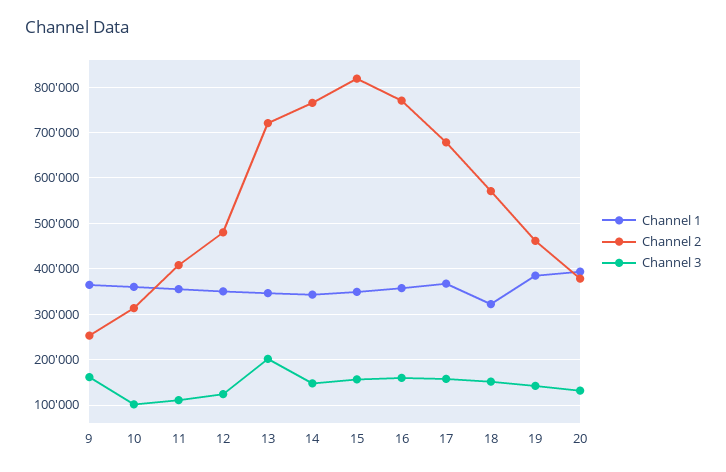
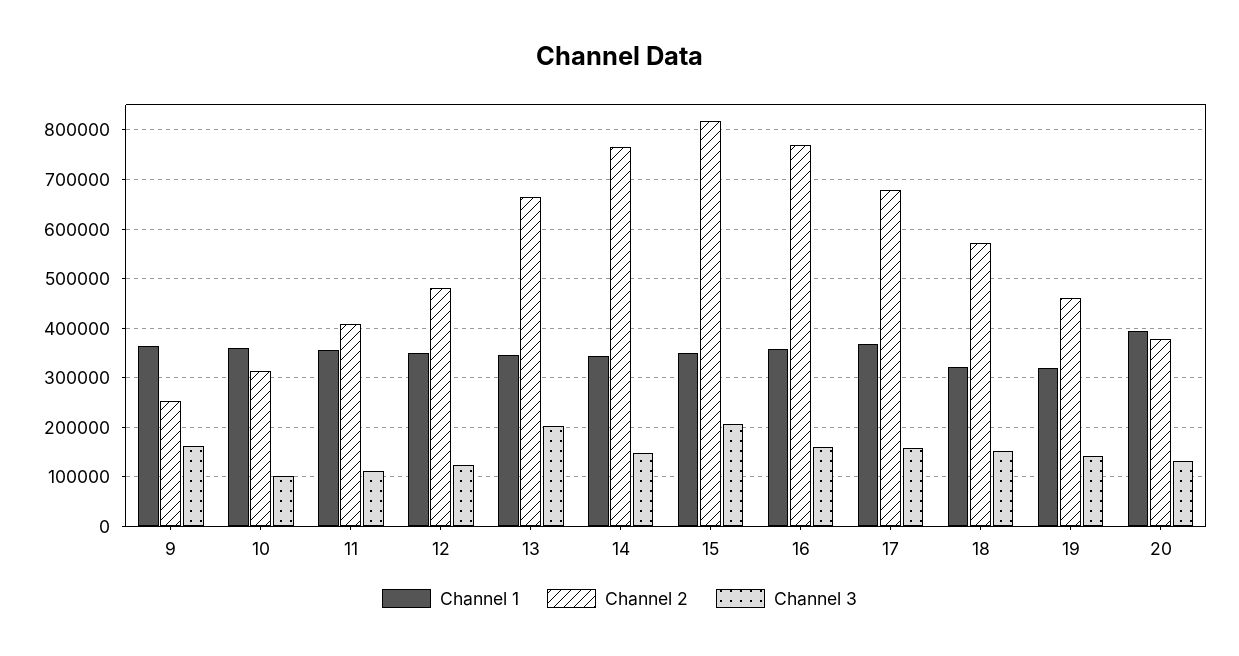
Channel 2, 13: 720000 -> 660000
Channel 3, 15: 160000 -> 200000
Channel 1, 19: 380000 -> 320000

